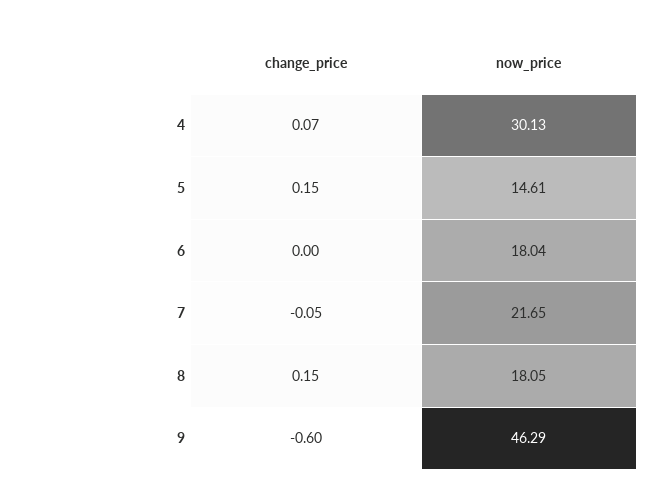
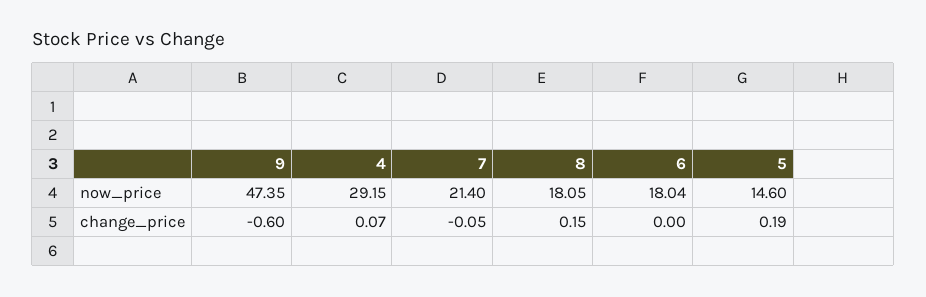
now_price, 4: 30.13 -> 29.15
change_price, 5: 0.15 -> 0.19
now_price, 5: 14.61 -> 14.6
now_price, 7: 21.65 -> 21.4
now_price, 9: 46.29 -> 47.35

